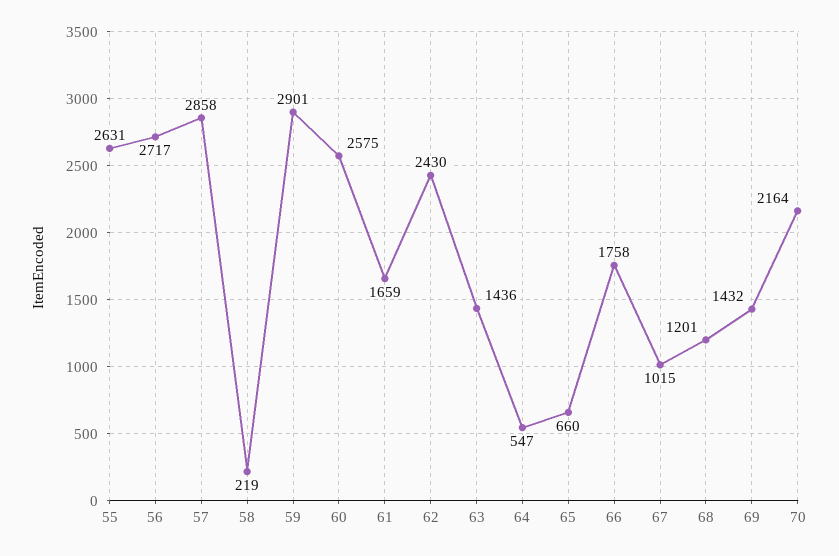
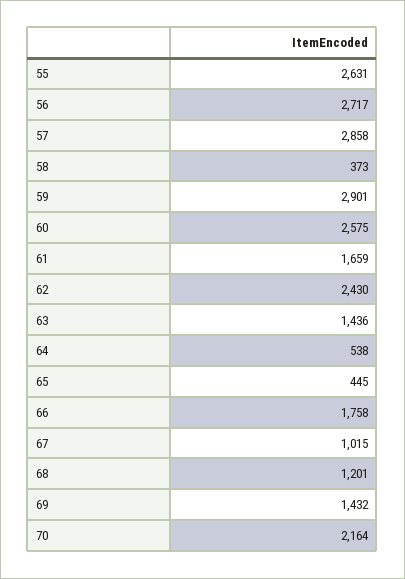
58: 219 -> 373
64: 547 -> 538
65: 660 -> 445

